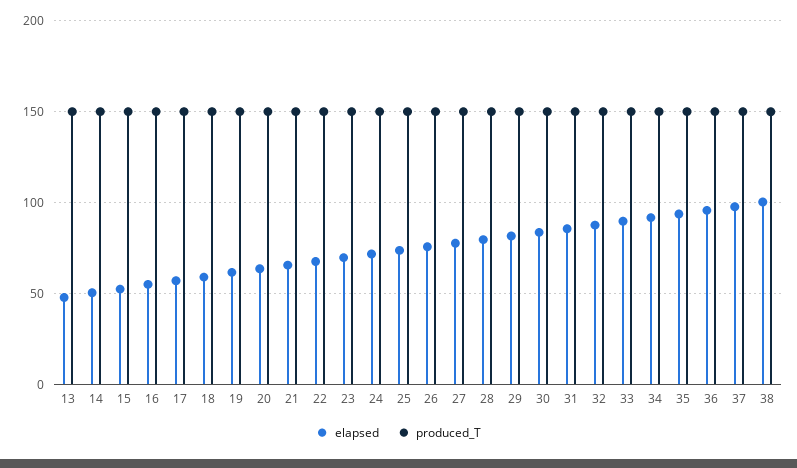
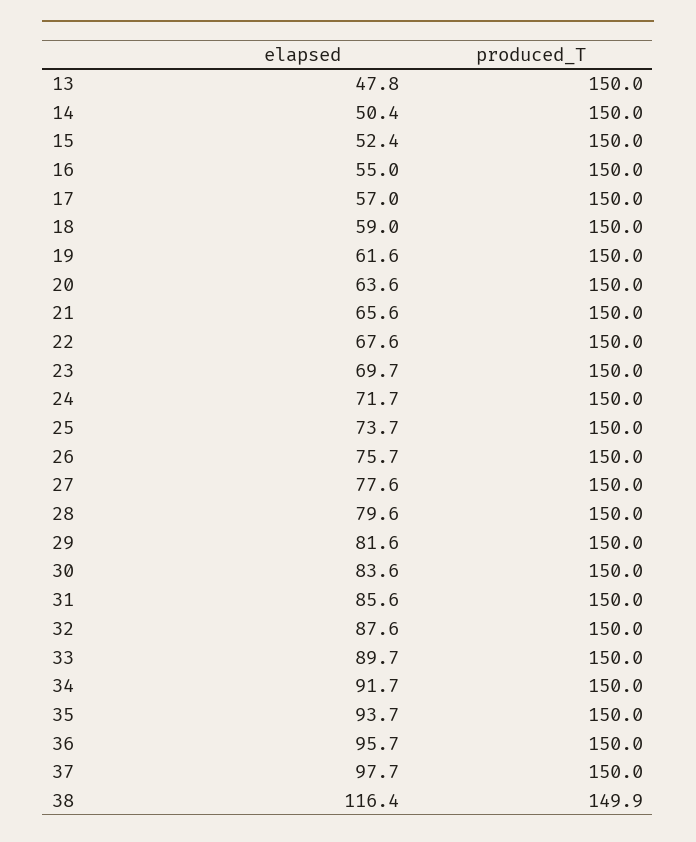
elapsed, 38: 100 -> 116.4

